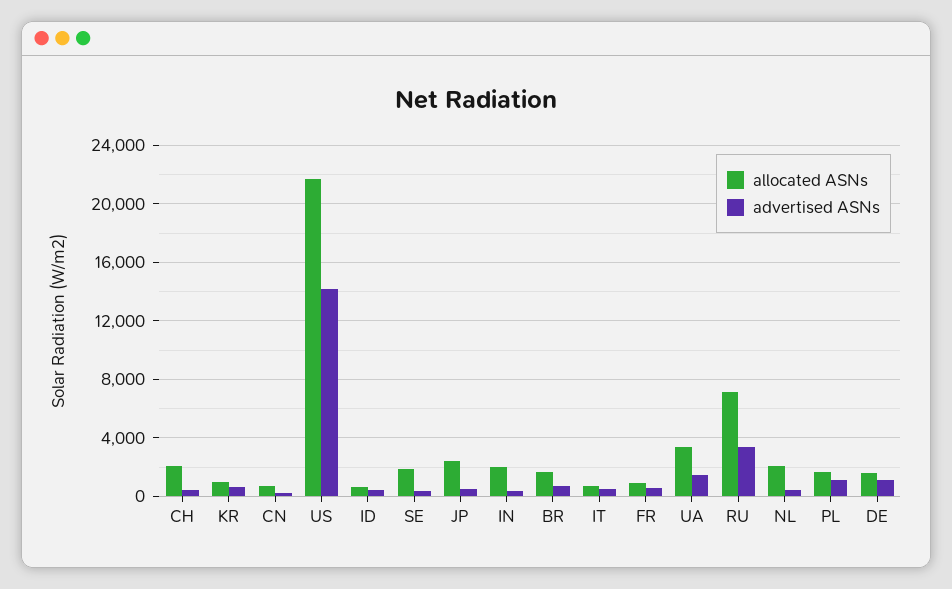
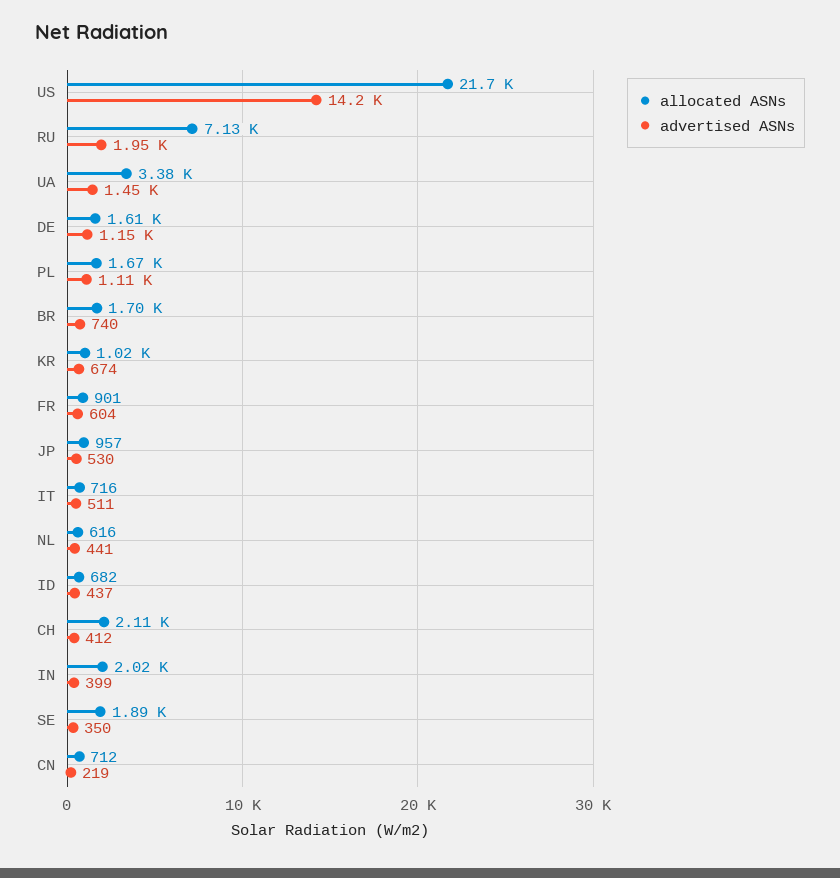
allocated ASNs, JP: 2500 -> 957
advertised ASNs, RU: 3500 -> 1950
allocated ASNs, NL: 2000 -> 616

